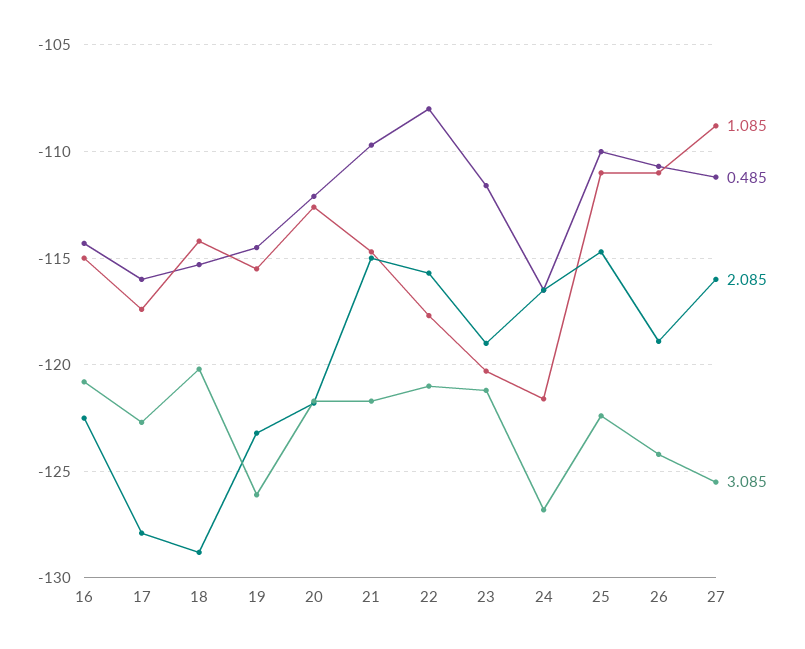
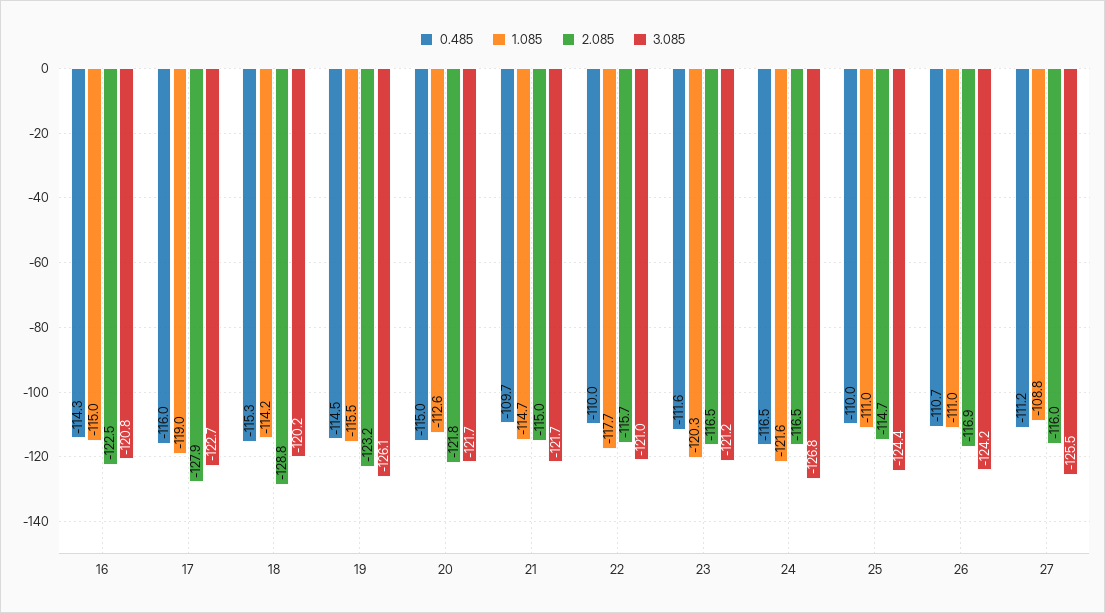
1.085, 17: -117.5 -> -119
0.485, 20: -112 -> -115
0.485, 22: -108 -> -110
2.085, 23: -119 -> -116.5
3.085, 25: -122.5 -> -124.4
2.085, 26: -119 -> -116.9

